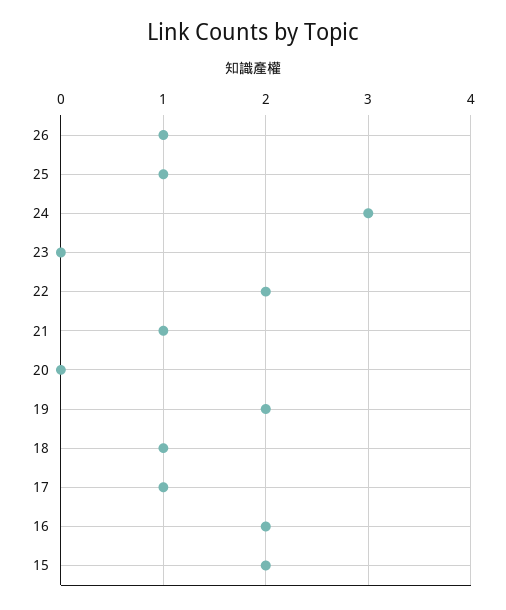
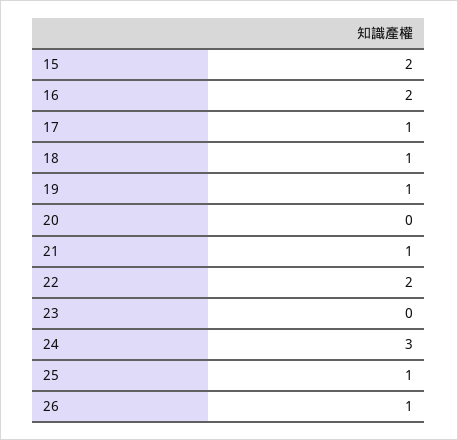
19: 2 -> 1

